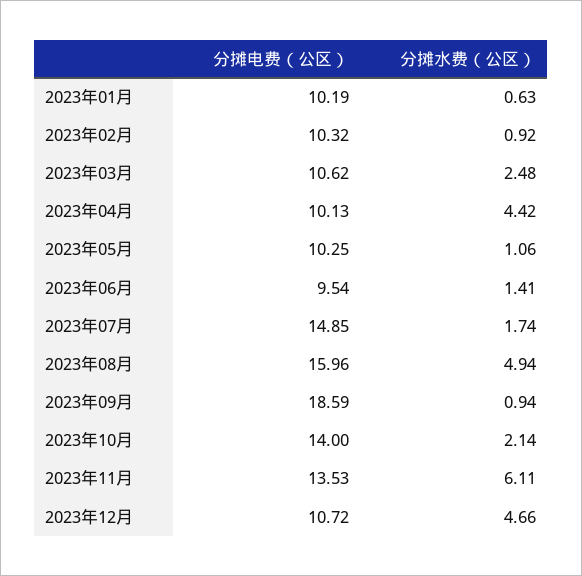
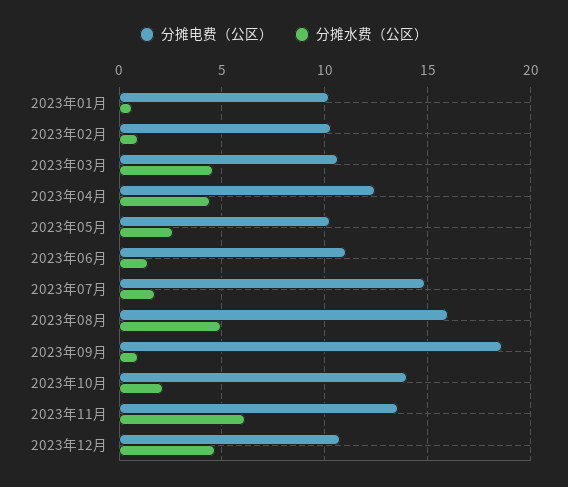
分摊水费（公区）, 2023年03月: 2.48 -> 4.5
分摊电费（公区）, 2023年04月: 10.13 -> 12.5
分摊水费（公区）, 2023年05月: 1.06 -> 2.5
分摊电费（公区）, 2023年06月: 9.54 -> 11

